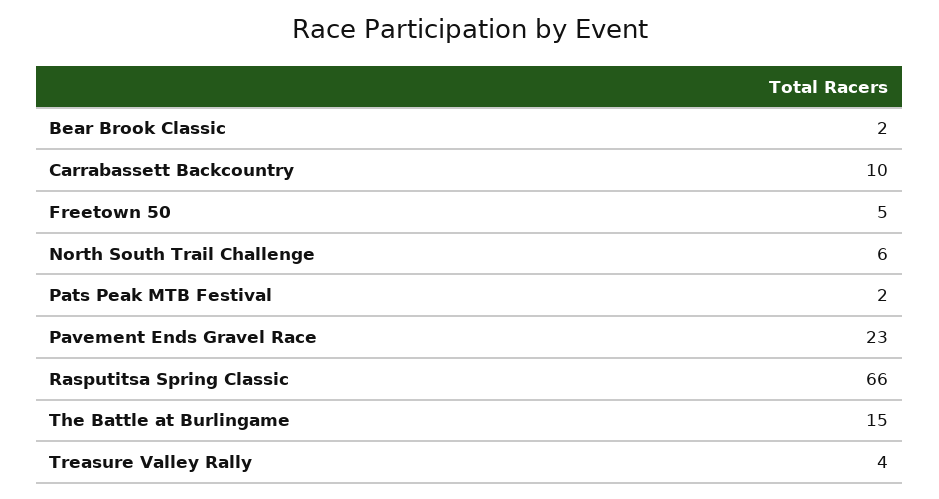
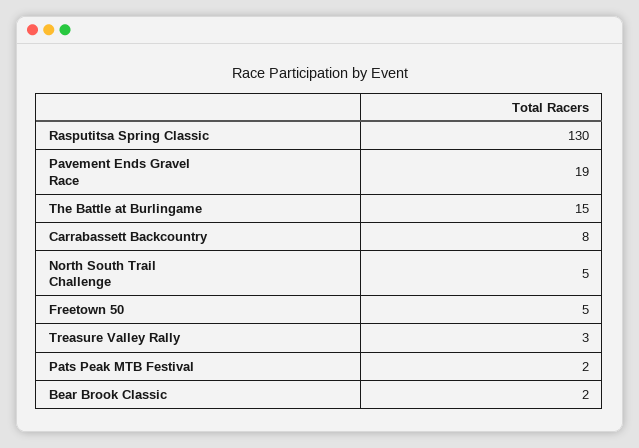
Carrabassett Backcountry: 10 -> 8
North South Trail Challenge: 6 -> 5
Pavement Ends Gravel Race: 23 -> 19
Rasputitsa Spring Classic: 66 -> 130
Treasure Valley Rally: 4 -> 3

